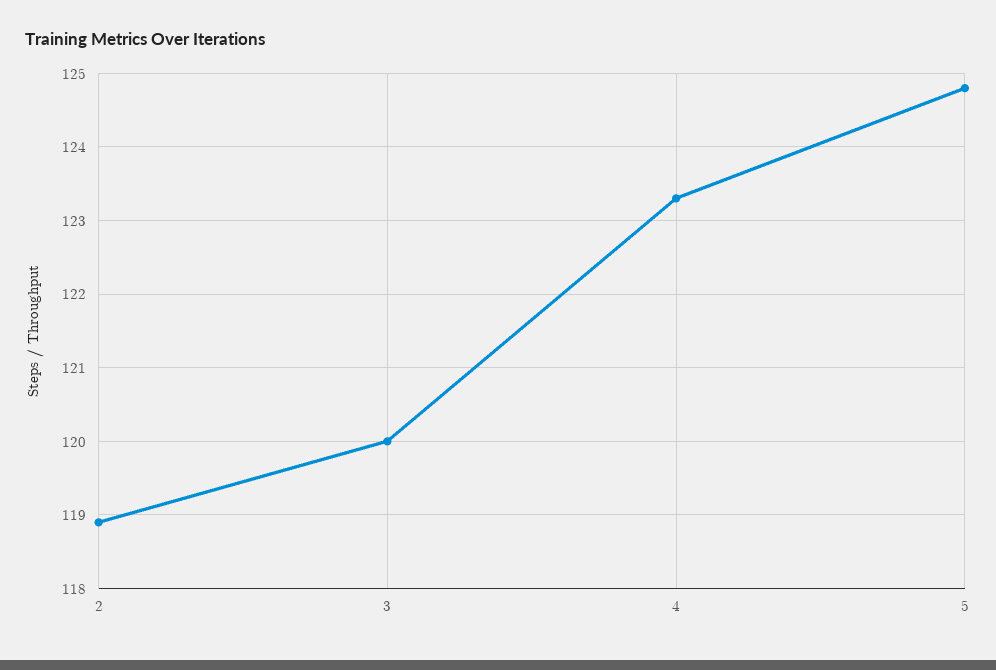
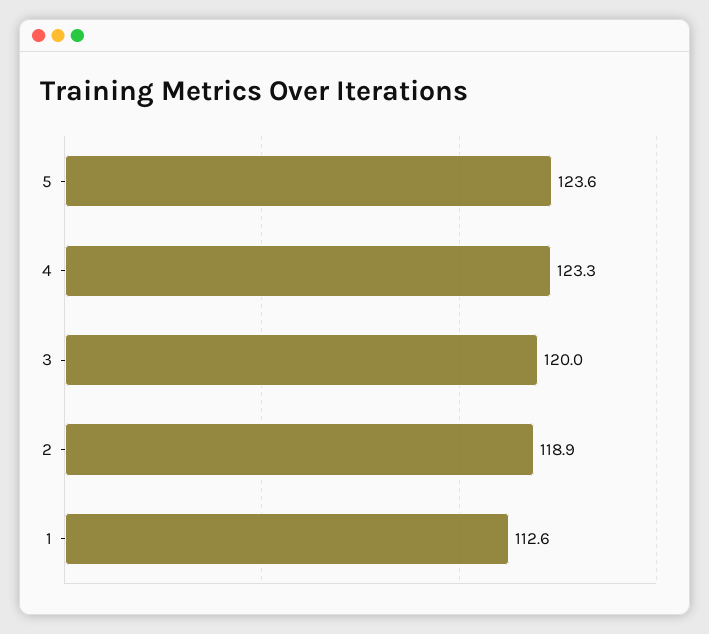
5: 124.8 -> 123.6
1: none -> 112.6

